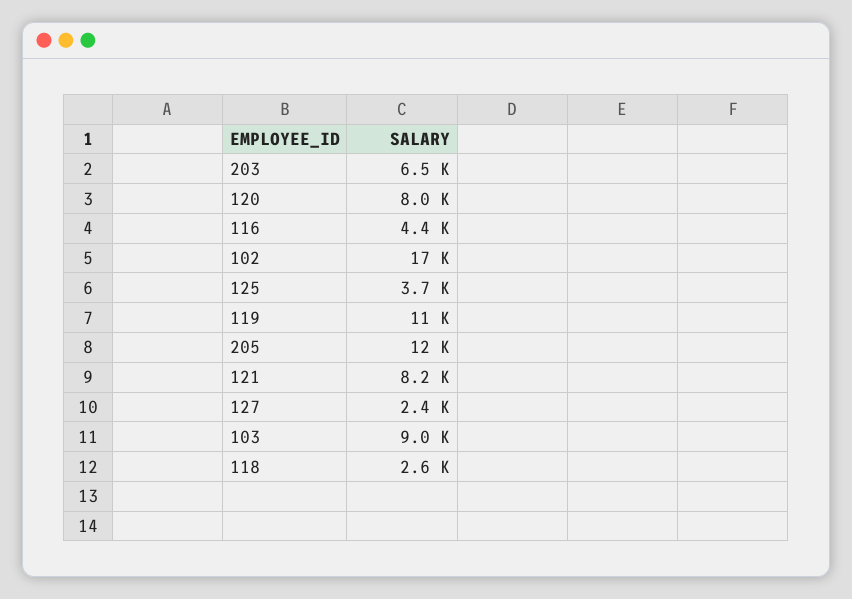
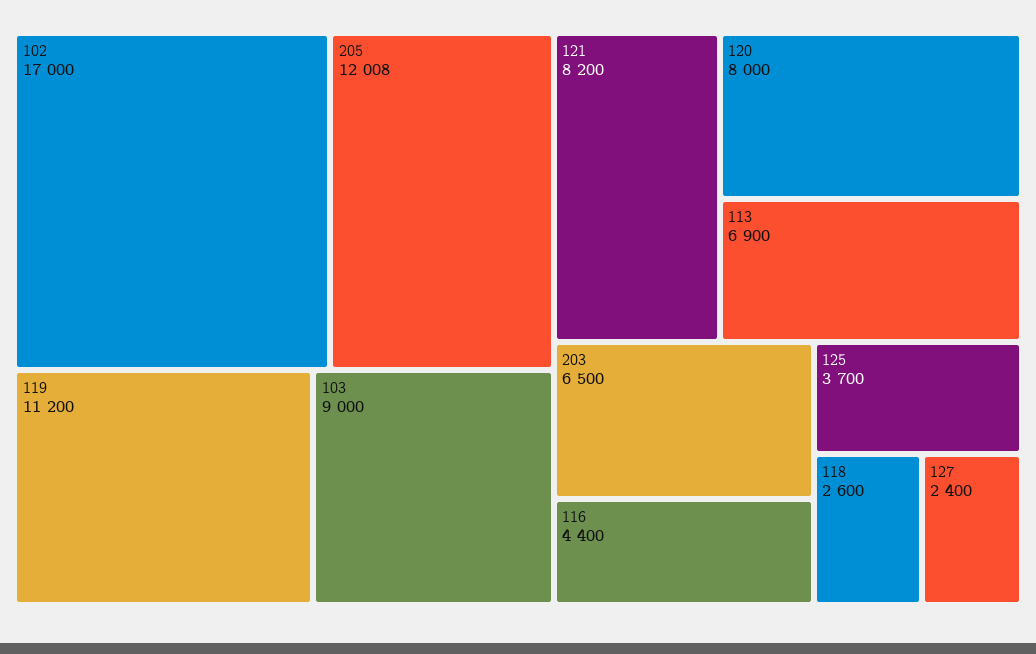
113: none -> 6900

